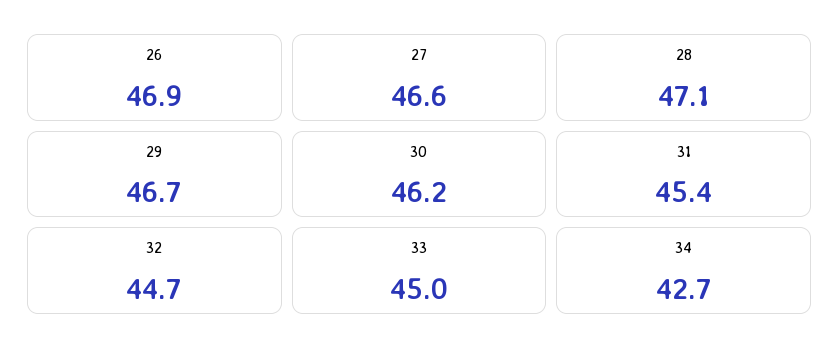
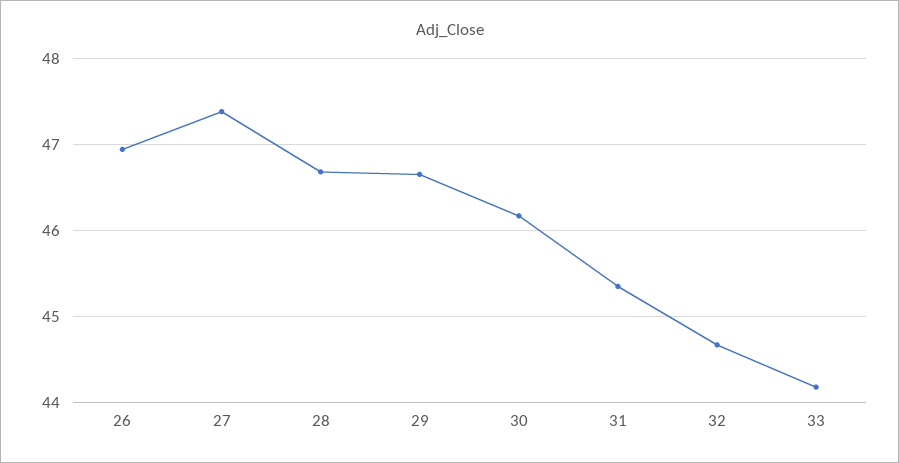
27: 46.6 -> 47.4
28: 47.1 -> 46.7
33: 45 -> 44.2
34: 42.7 -> none

